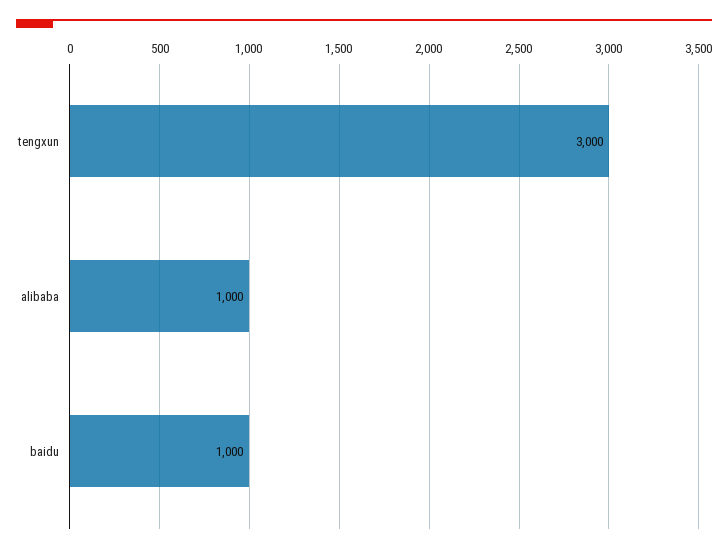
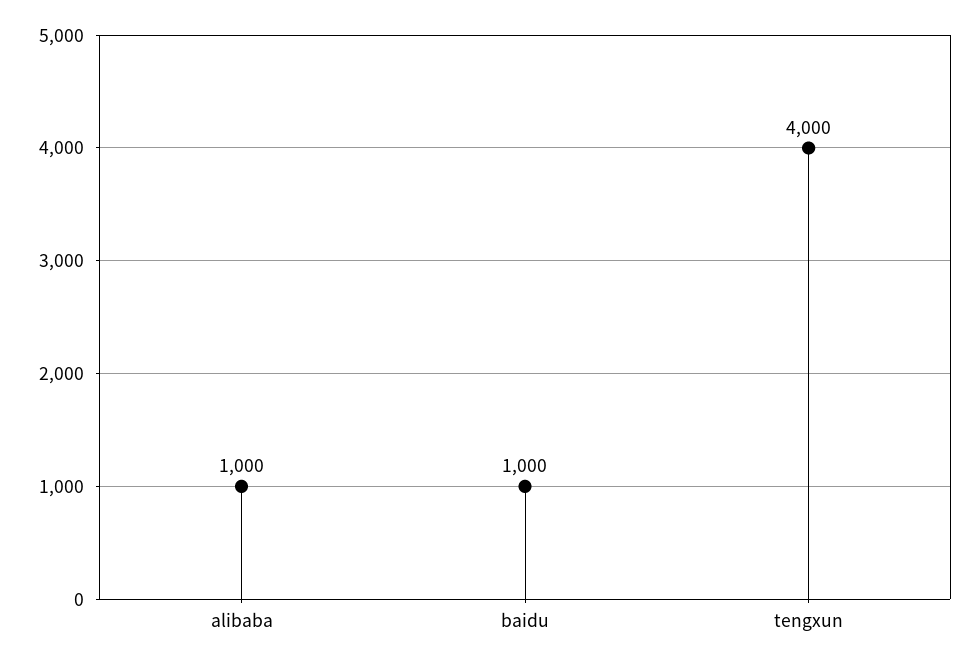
tengxun: 3000 -> 4000

